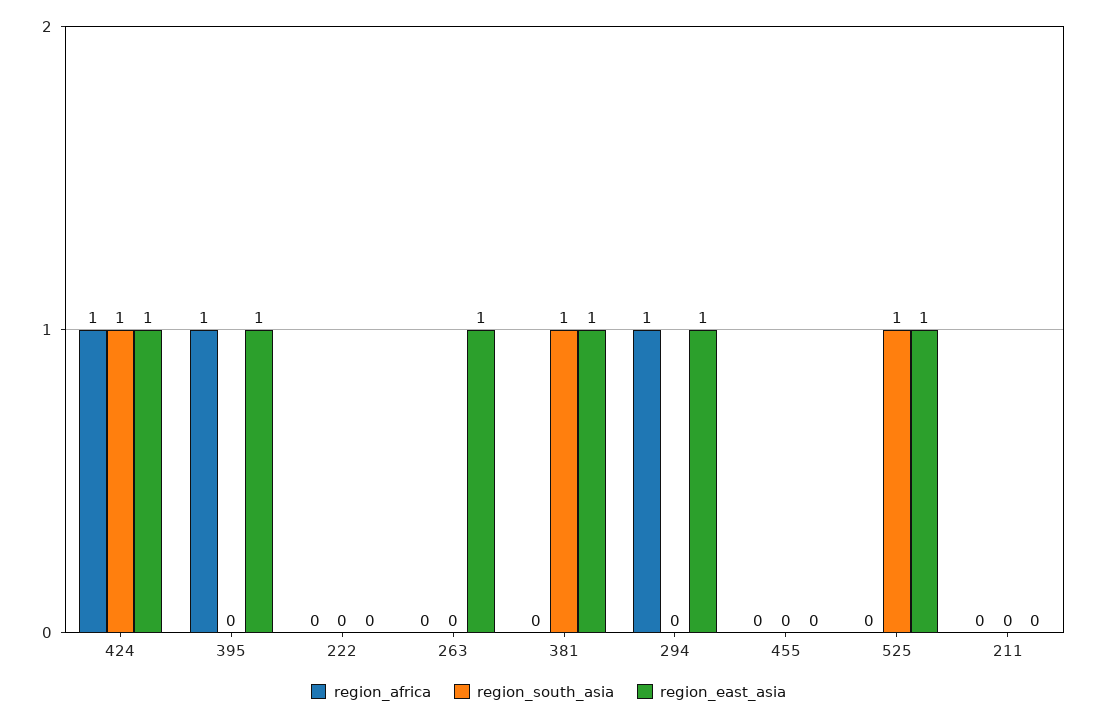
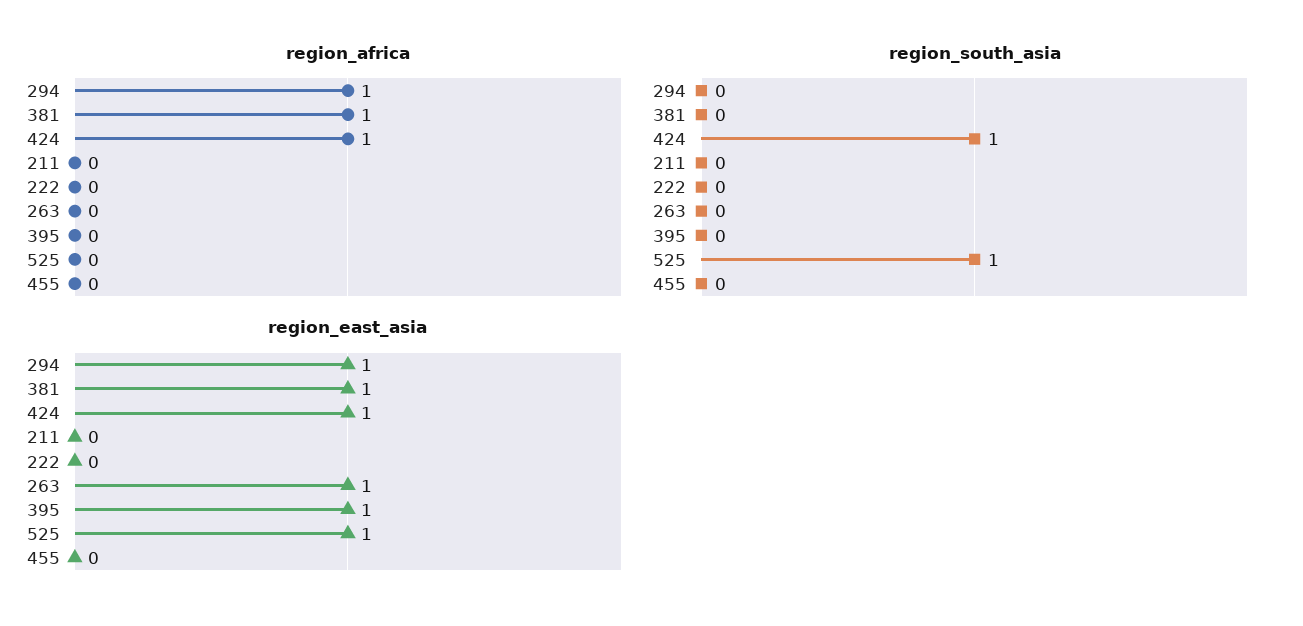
region_africa, 395: 1 -> 0
region_africa, 381: 0 -> 1
region_south_asia, 381: 1 -> 0

